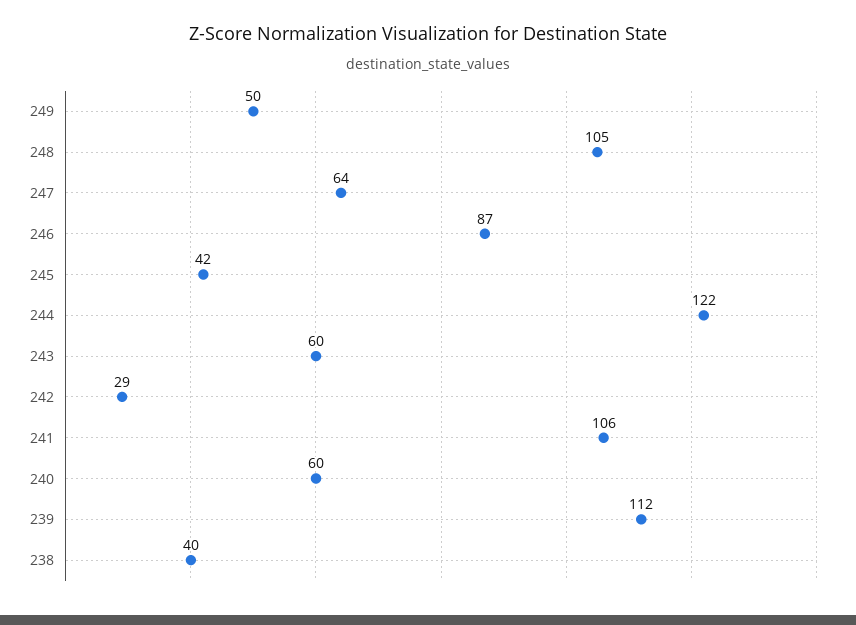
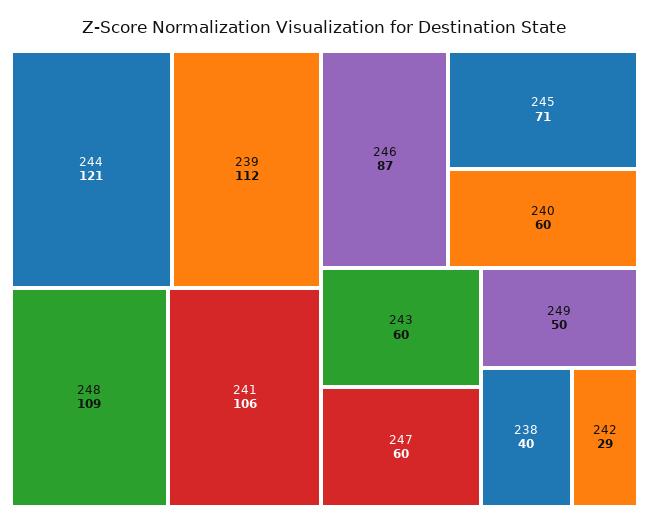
248: 105 -> 109
247: 64 -> 60
245: 42 -> 71
244: 122 -> 121

